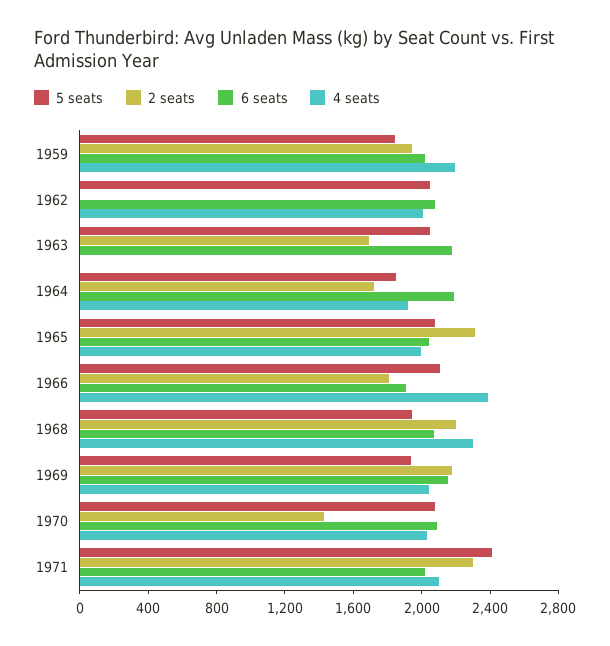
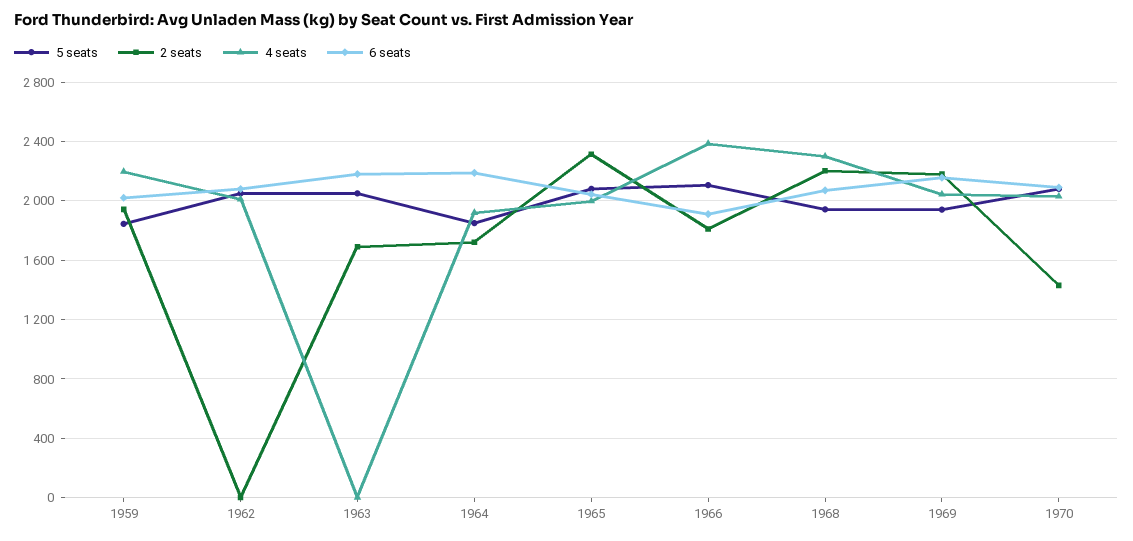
5 seats, 1971: 2400 -> none
2 seats, 1971: 2300 -> none
6 seats, 1971: 2000 -> none
4 seats, 1971: 2100 -> none

